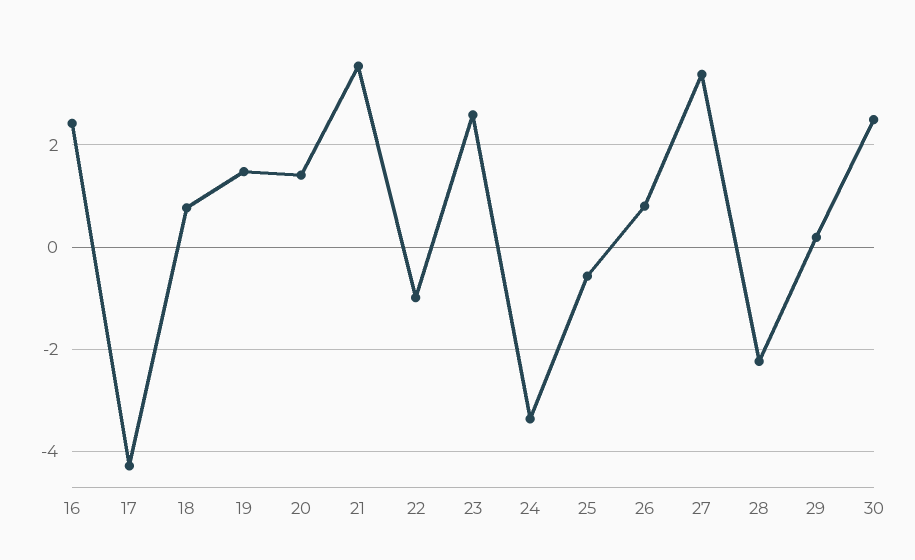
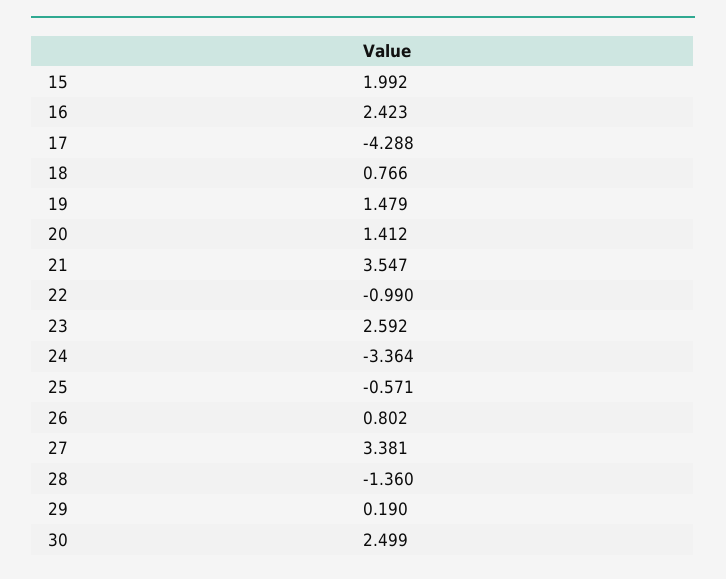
28: -2.2 -> -1.36
15: none -> 1.992

